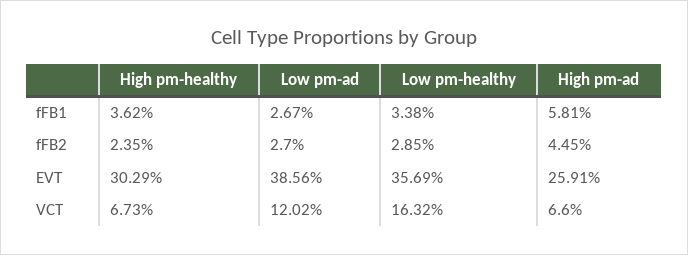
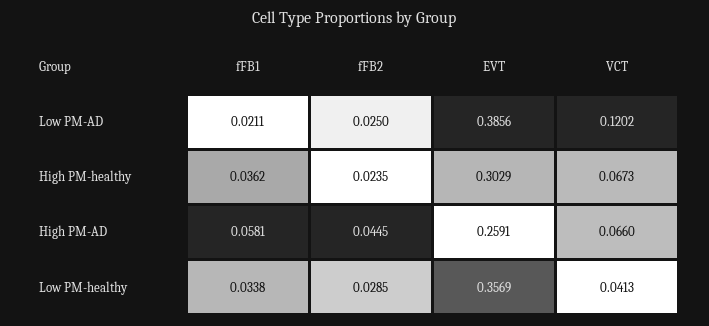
Low pm-ad, fFB1: 0.0267 -> 0.0211
Low pm-ad, fFB2: 0.027 -> 0.025
Low pm-healthy, VCT: 0.1632 -> 0.0413

